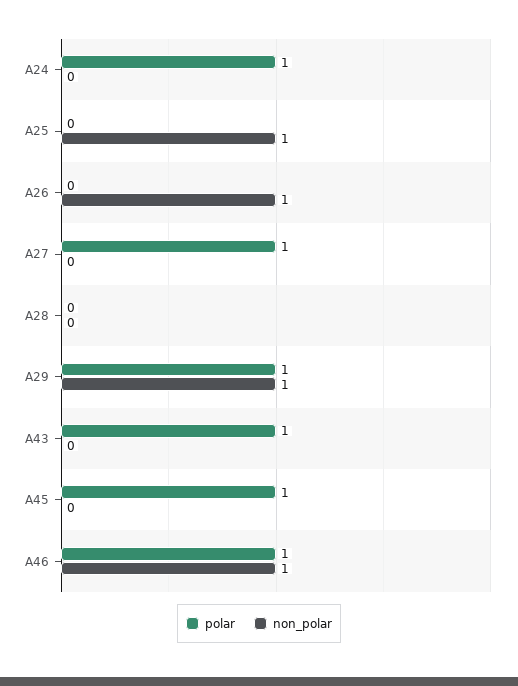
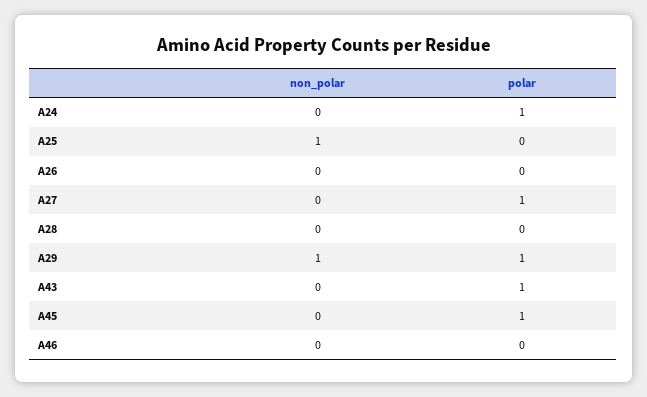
non_polar, A26: 1 -> 0
polar, A46: 1 -> 0
non_polar, A46: 1 -> 0

